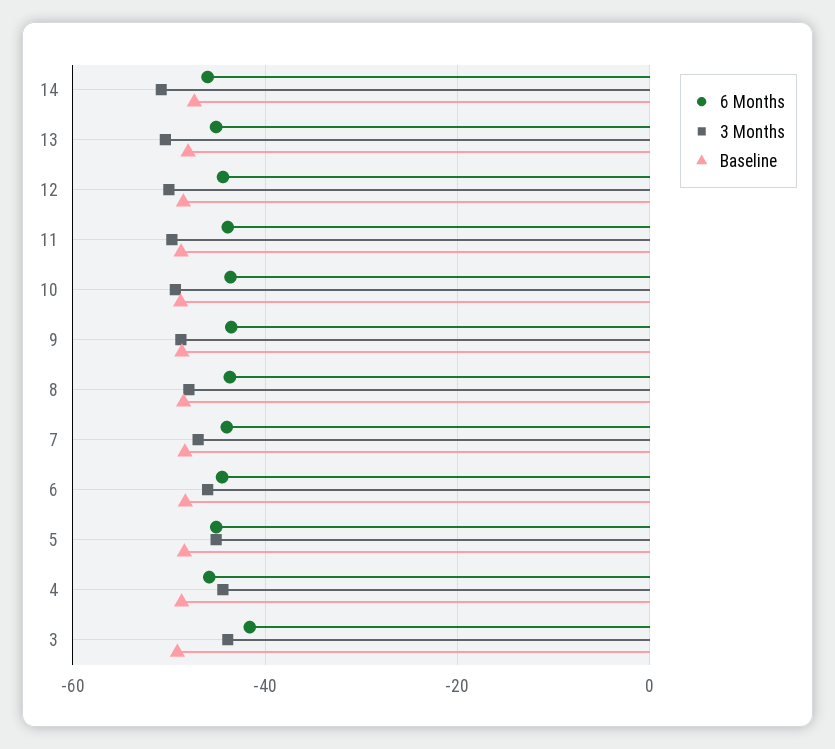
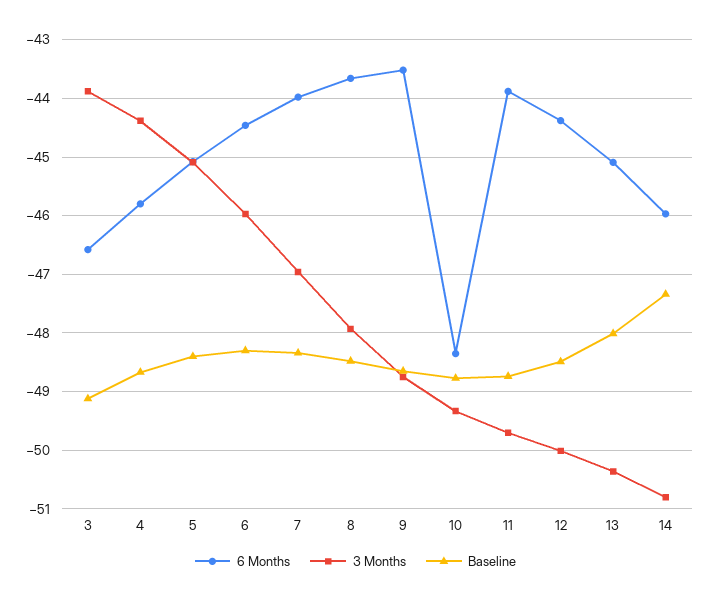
6 Months, 10: -44 -> -48.4
6 Months, 3: -42 -> -46.6

